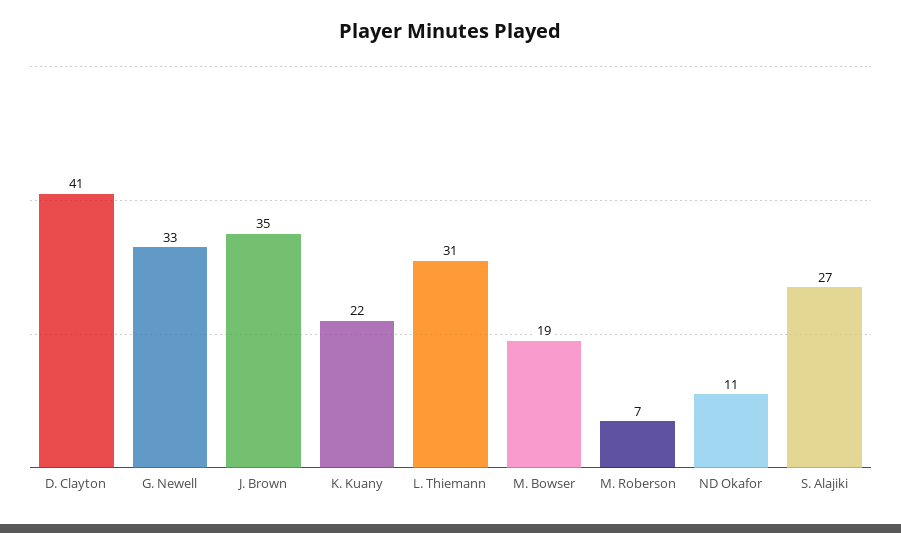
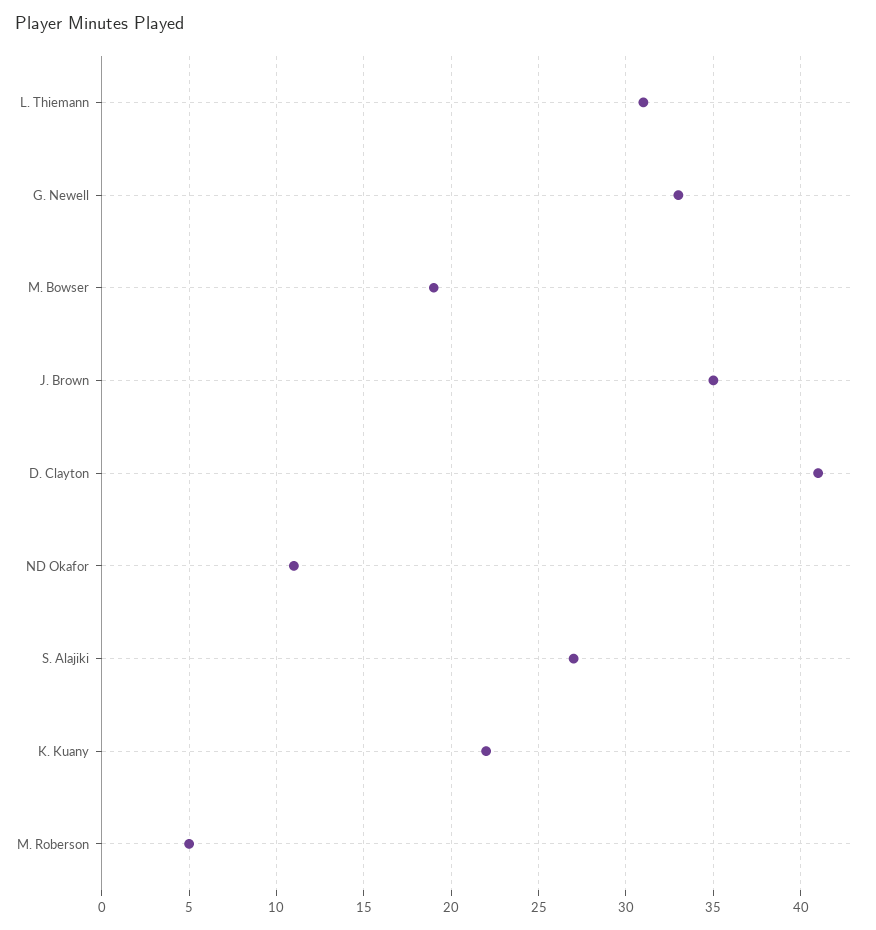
M. Roberson: 7 -> 5

